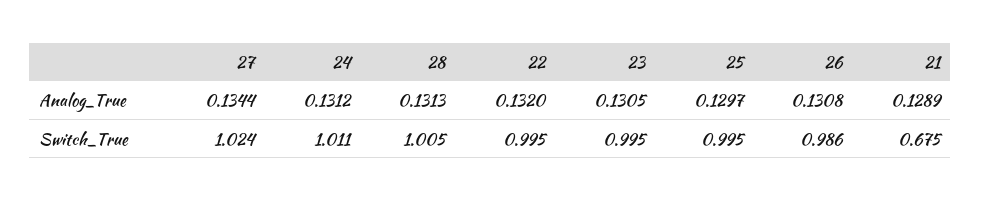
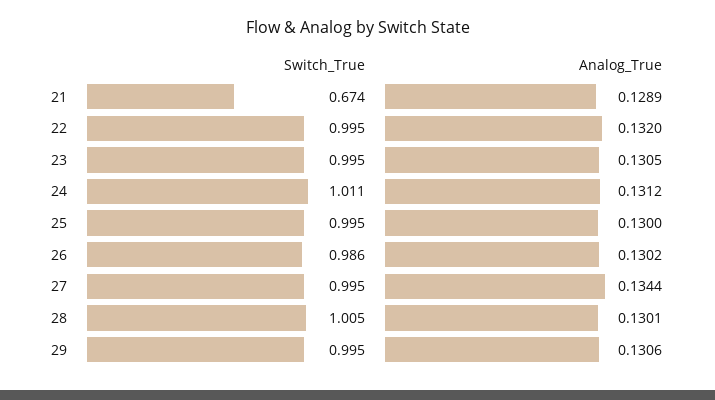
28, Analog_True: 0.1313 -> 0.1301
25, Analog_True: 0.1297 -> 0.13
26, Analog_True: 0.1308 -> 0.1302
27, Switch_True: 1.024 -> 0.995
21, Switch_True: 0.675 -> 0.674
29, Switch_True: none -> 0.995
29, Analog_True: none -> 0.1306

